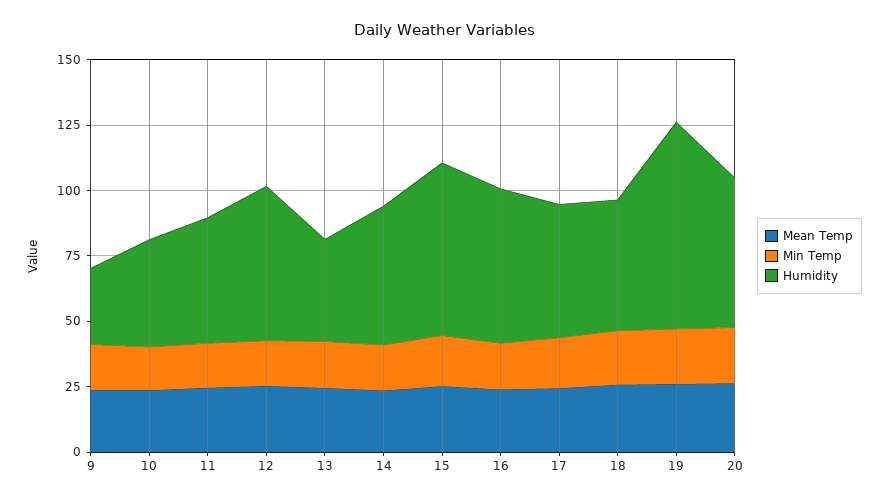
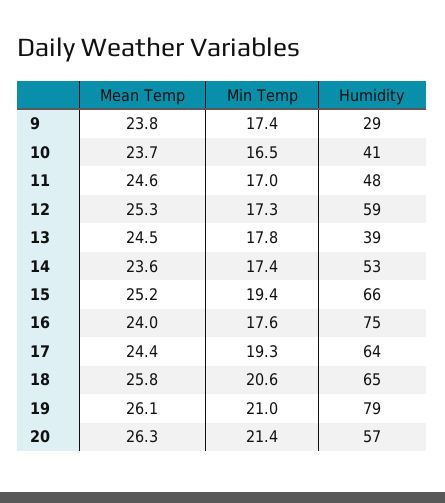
Humidity, 16: 60 -> 75
Humidity, 17: 50 -> 64
Humidity, 18: 50 -> 65

